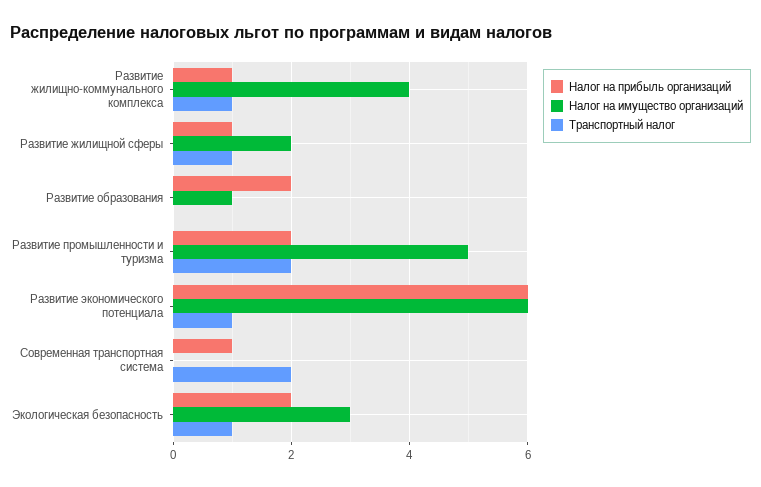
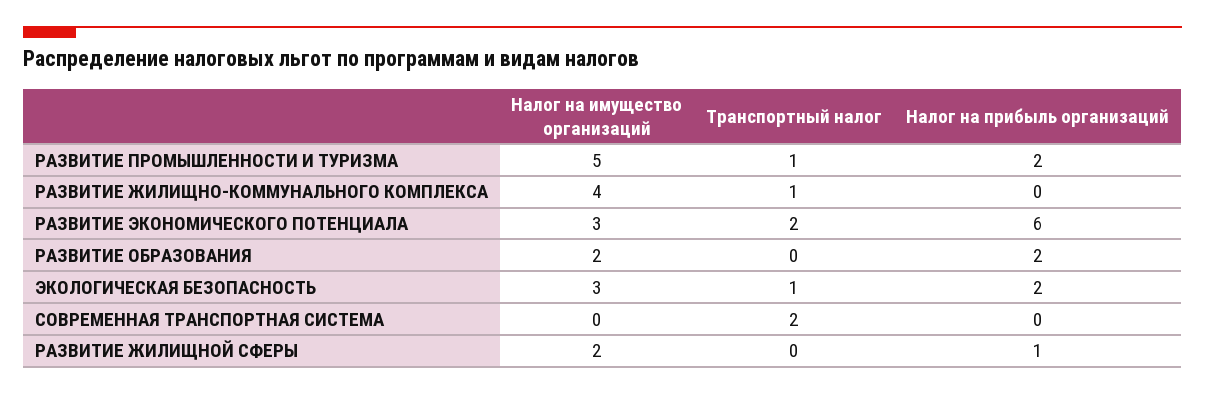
Налог на прибыль организаций, Развитие жилищно-коммунального комплекса: 1 -> 0
Транспортный налог, Развитие жилищной сферы: 1 -> 0
Налог на имущество организаций, Развитие образования: 1 -> 2
Транспортный налог, Развитие промышленности и туризма: 2 -> 1
Налог на имущество организаций, Развитие экономического потенциала: 6 -> 3
Транспортный налог, Развитие экономического потенциала: 1 -> 2
Налог на прибыль организаций, Современная транспортная система: 1 -> 0

